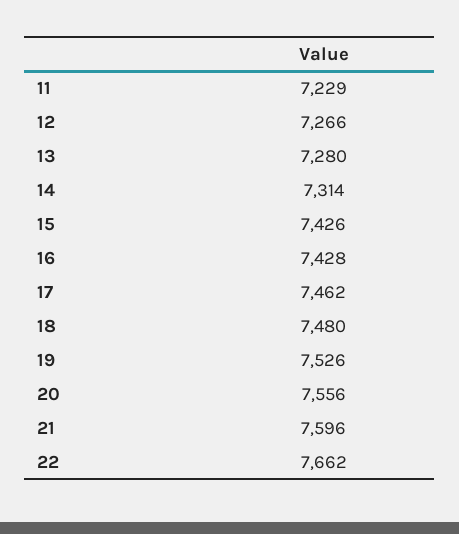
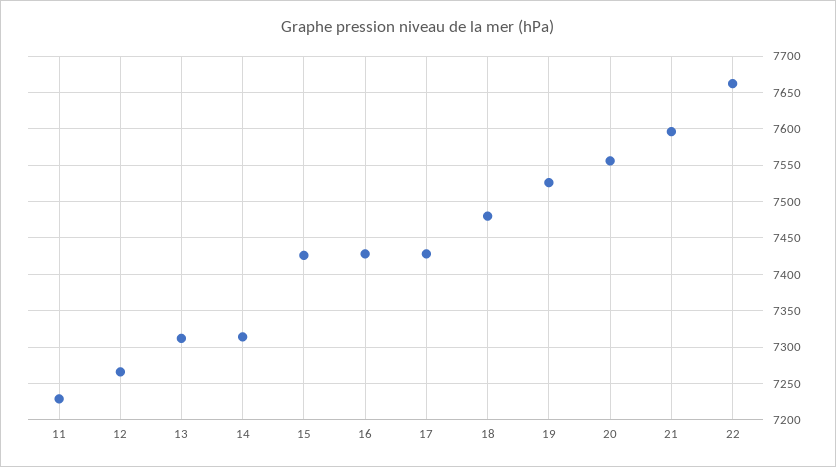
13: 7280 -> 7310
17: 7462 -> 7430

